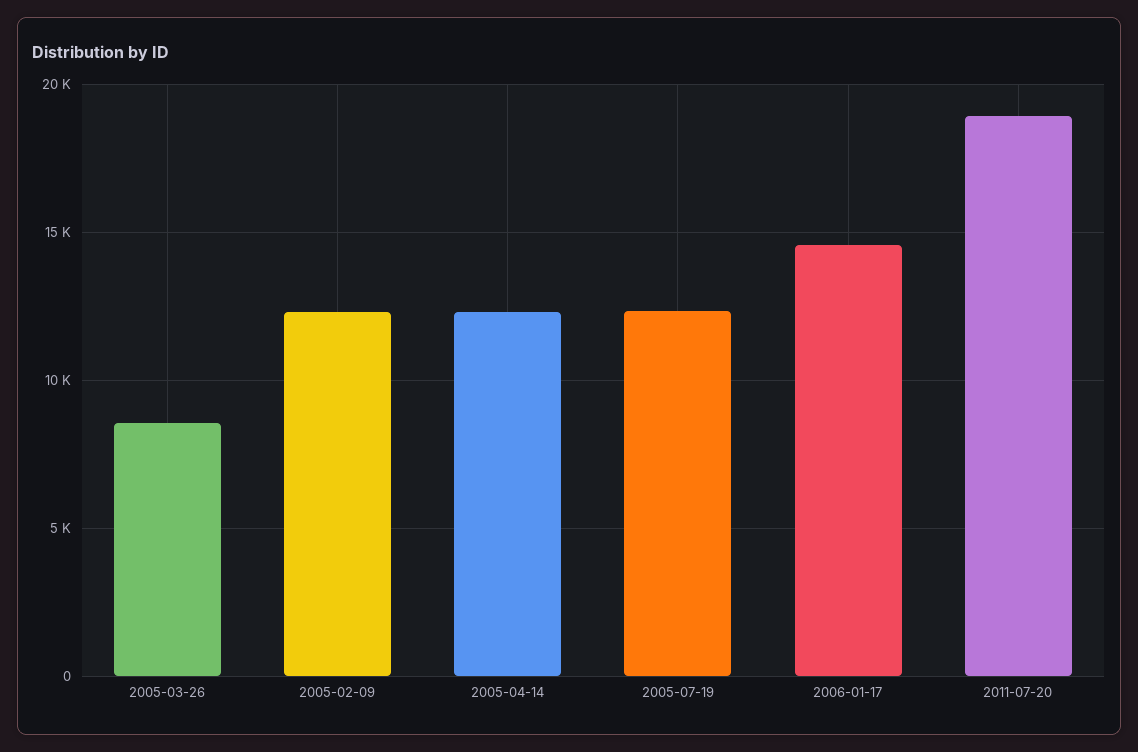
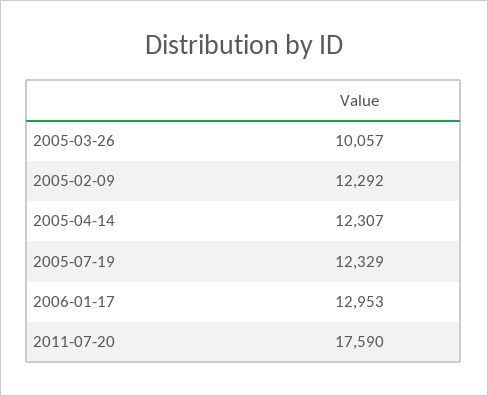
2005-03-26: 8500 -> 10057
2006-01-17: 14500 -> 12953
2011-07-20: 19000 -> 17590

